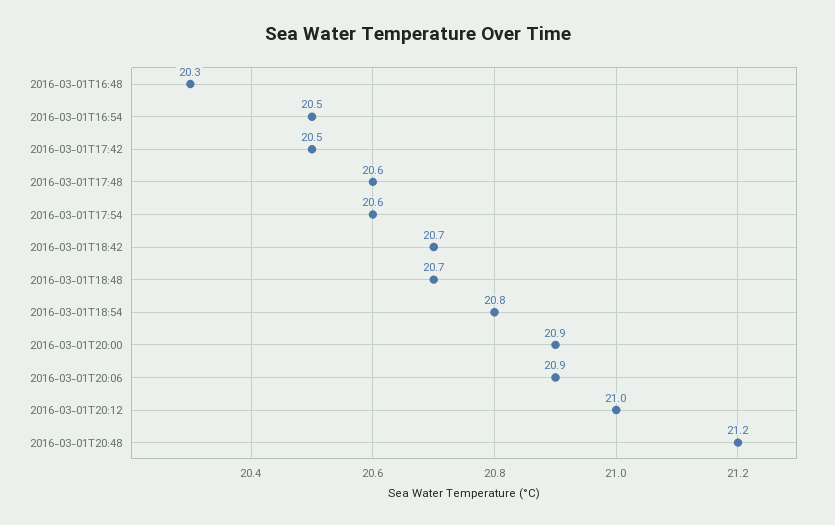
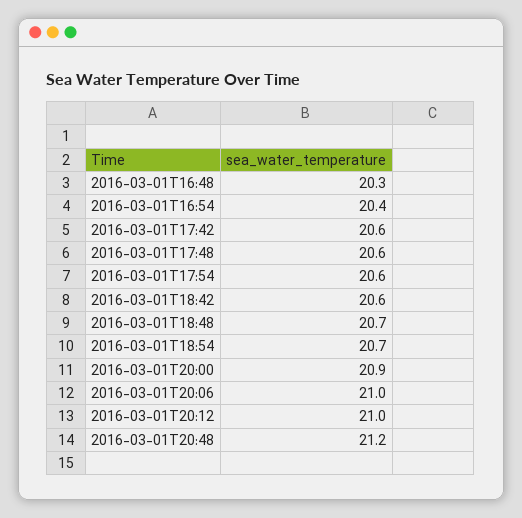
2016-03-01T16:54: 20.5 -> 20.4
2016-03-01T17:42: 20.5 -> 20.6
2016-03-01T18:42: 20.7 -> 20.6
2016-03-01T18:54: 20.8 -> 20.7
2016-03-01T20:06: 20.9 -> 21

